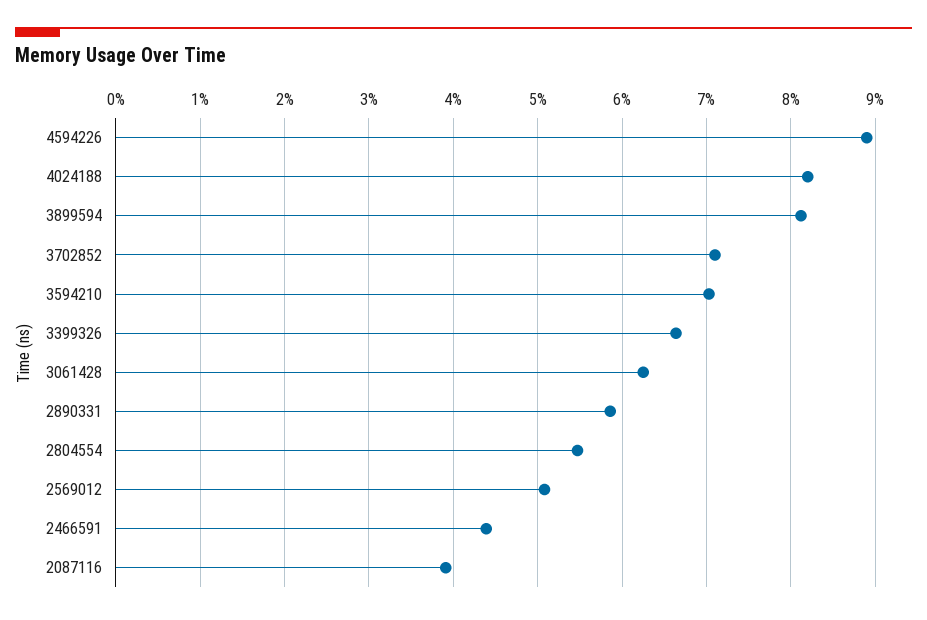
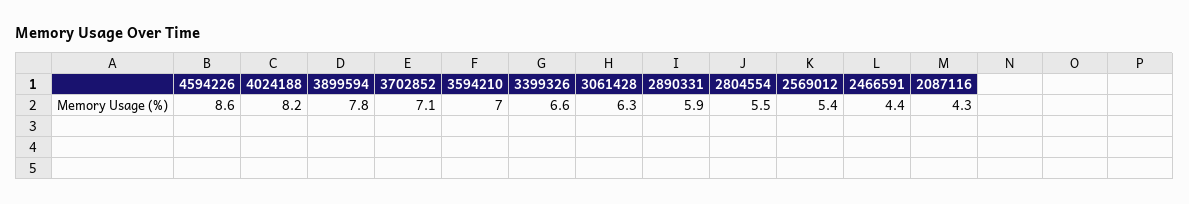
4594226: 8.9 -> 8.6
3899594: 8.1 -> 7.8
2569012: 5.1 -> 5.4
2087116: 3.9 -> 4.3

